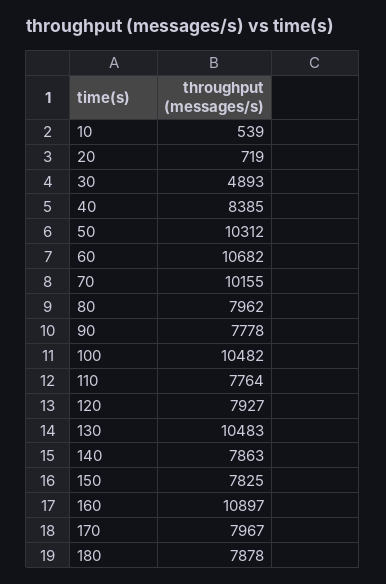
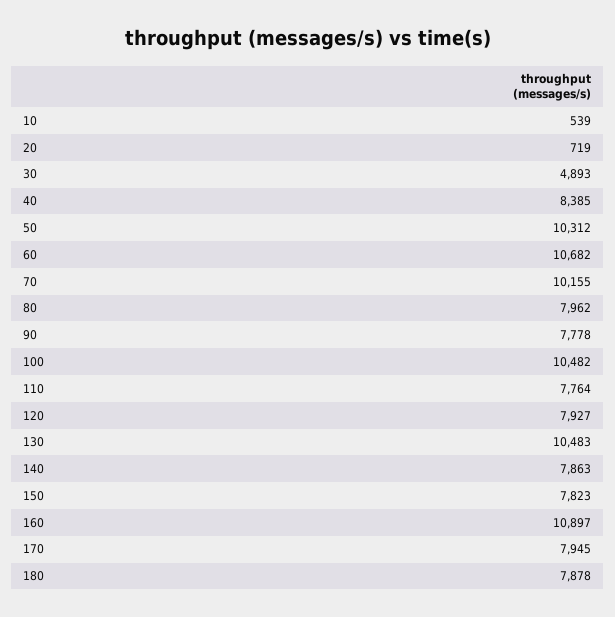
150: 7825 -> 7823
170: 7967 -> 7945

